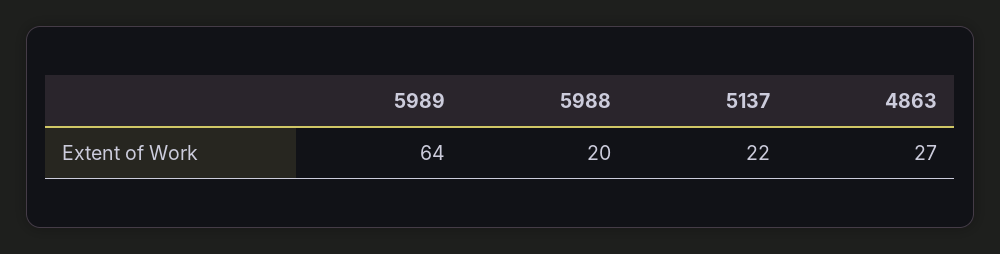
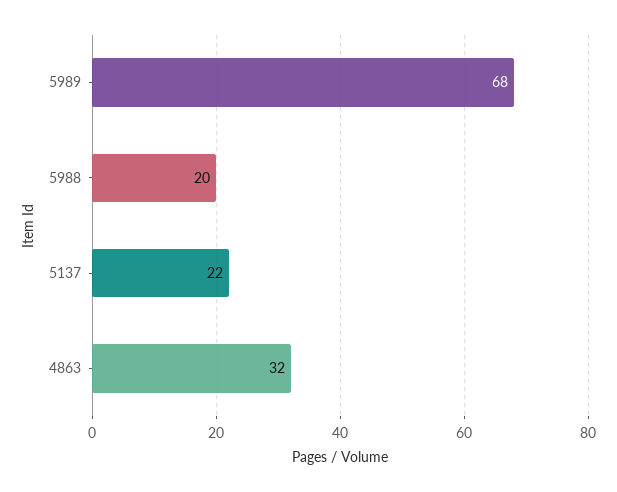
5989: 64 -> 68
4863: 27 -> 32

